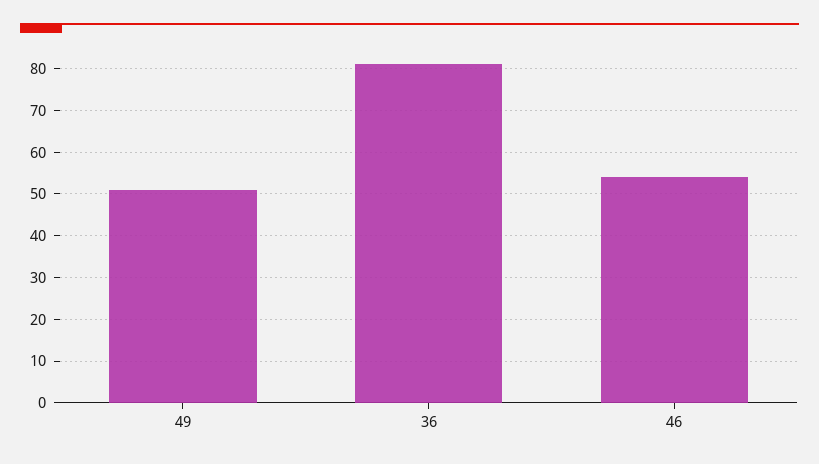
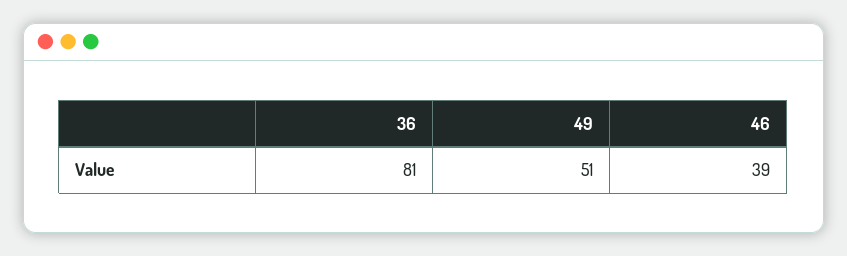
46: 55 -> 39

